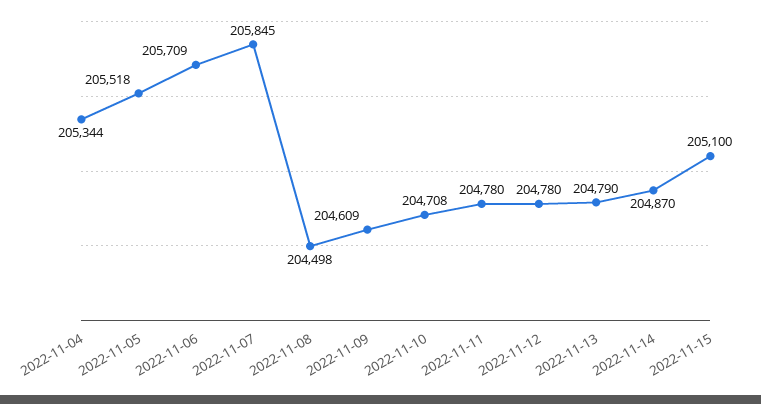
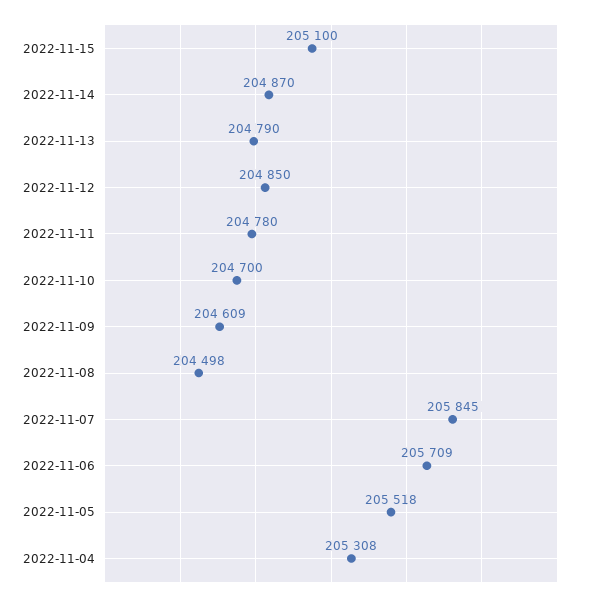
2022-11-04: 205344 -> 205308
2022-11-10: 204708 -> 204700
2022-11-12: 204780 -> 204850

